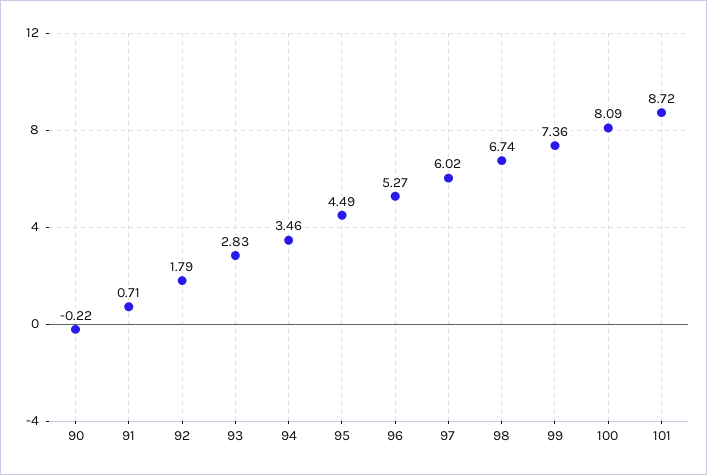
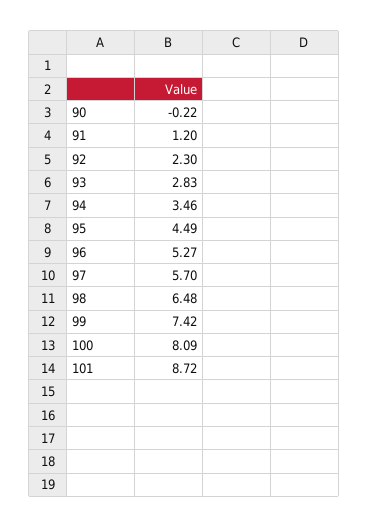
91: 0.71 -> 1.2
92: 1.79 -> 2.3
97: 6.02 -> 5.7
98: 6.74 -> 6.48
99: 7.36 -> 7.42

